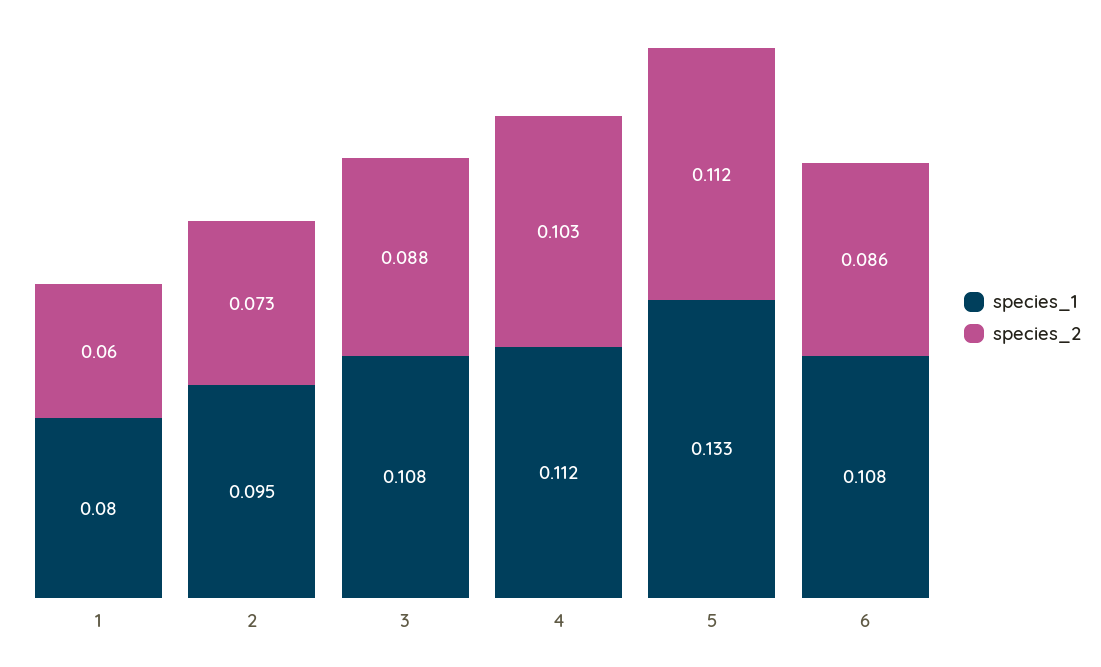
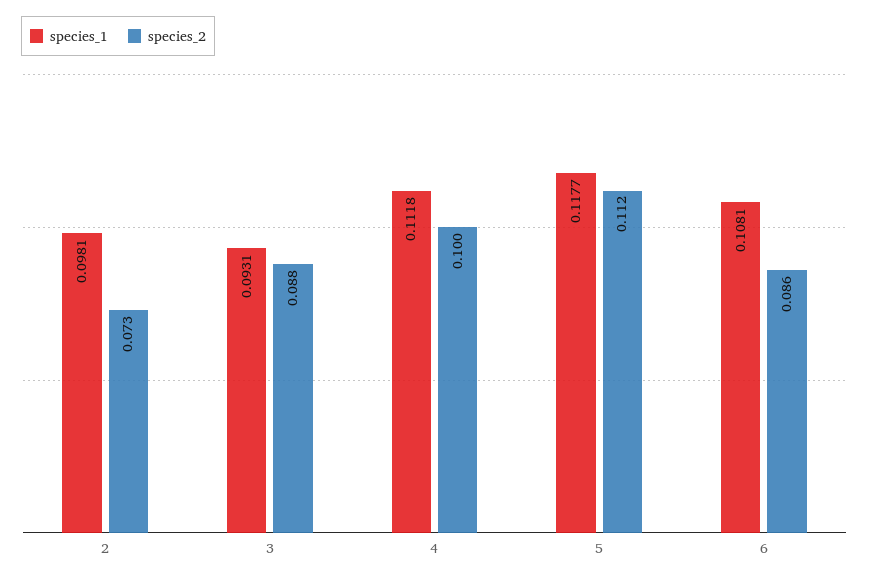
species_1, 1: 0.08 -> none
species_2, 1: 0.06 -> none
species_1, 2: 0.095 -> 0.0981
species_1, 3: 0.108 -> 0.0931
species_2, 4: 0.103 -> 0.1
species_1, 5: 0.133 -> 0.1177

